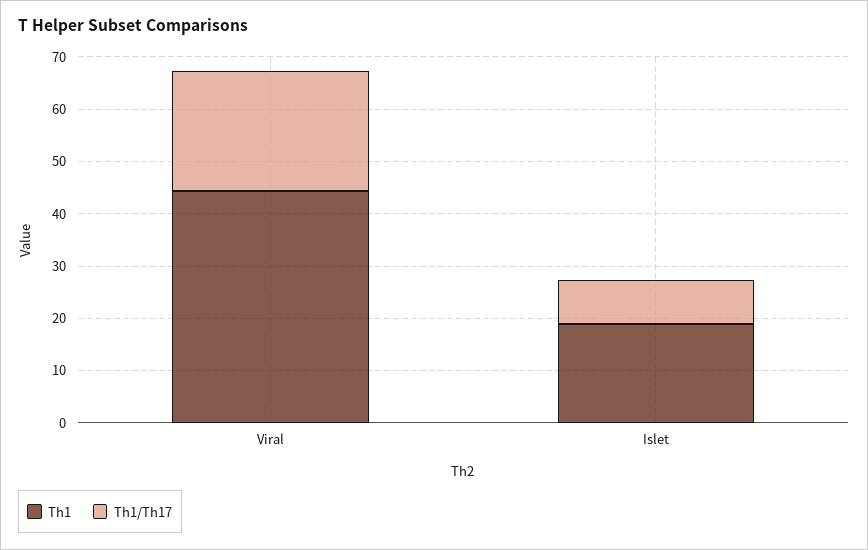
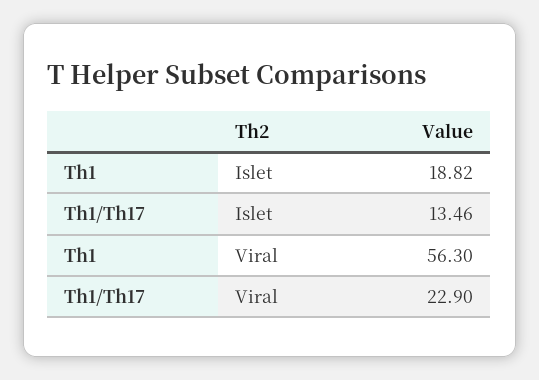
Th1, Viral: 44 -> 56.3
Th1/Th17, Islet: 8 -> 13.46

